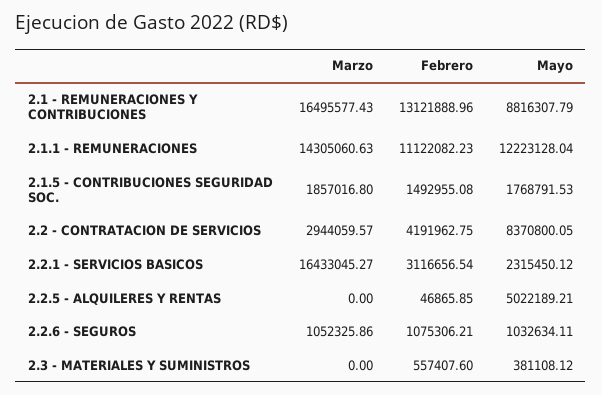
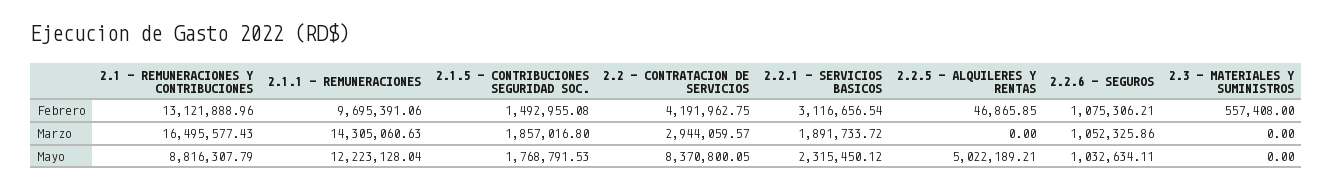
Febrero, 2.1.1 - REMUNERACIONES: 11122082.23 -> 9695391.06
Marzo, 2.2.1 - SERVICIOS BASICOS: 16433045.27 -> 1891733.72
Febrero, 2.3 - MATERIALES Y SUMINISTROS: 557407.6 -> 557408
Mayo, 2.3 - MATERIALES Y SUMINISTROS: 381108.12 -> 0

